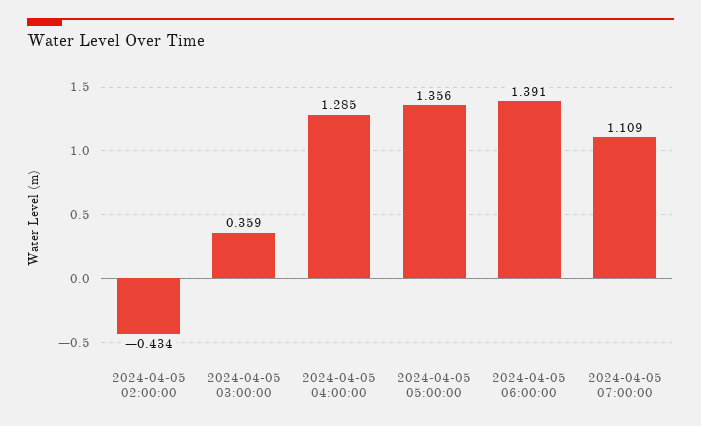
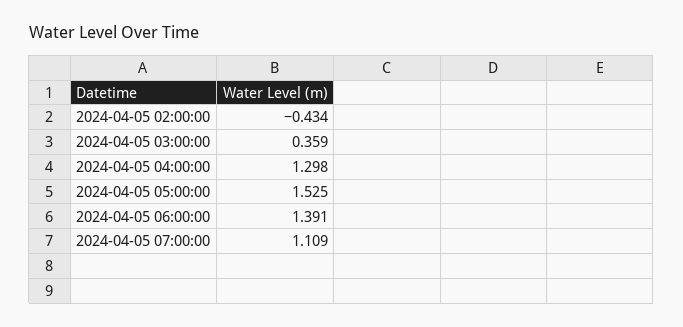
2024-04-05 04:00:00: 1.285 -> 1.298
2024-04-05 05:00:00: 1.356 -> 1.525

